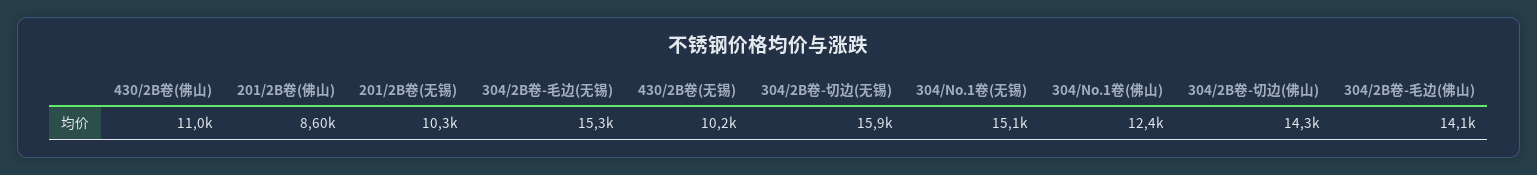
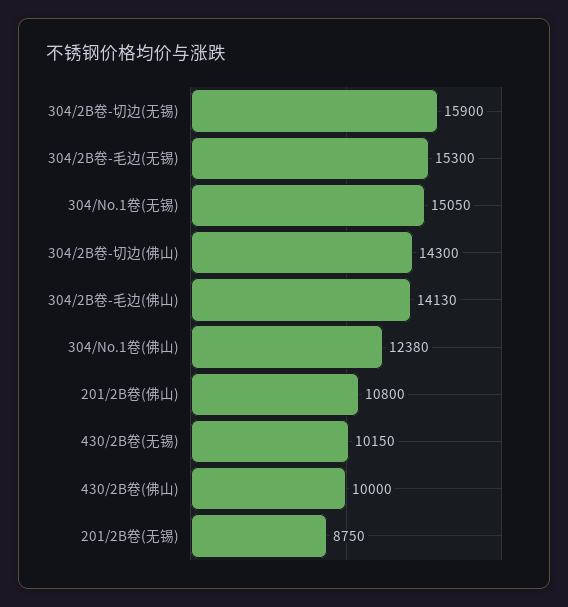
430/2B卷(佛山): 11000 -> 10000
201/2B卷(佛山): 8600 -> 10800
201/2B卷(无锡): 10300 -> 8750

